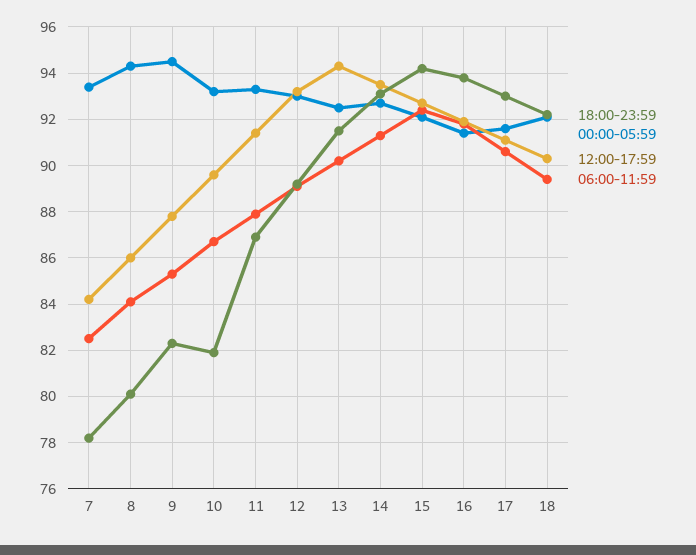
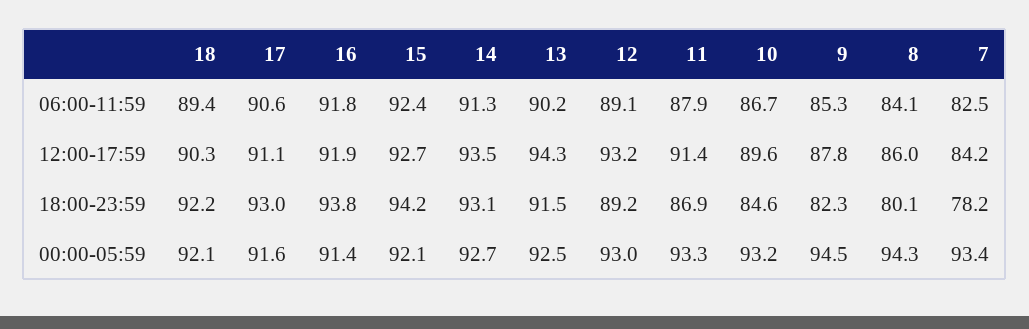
18:00-23:59, 10: 82 -> 84.6

